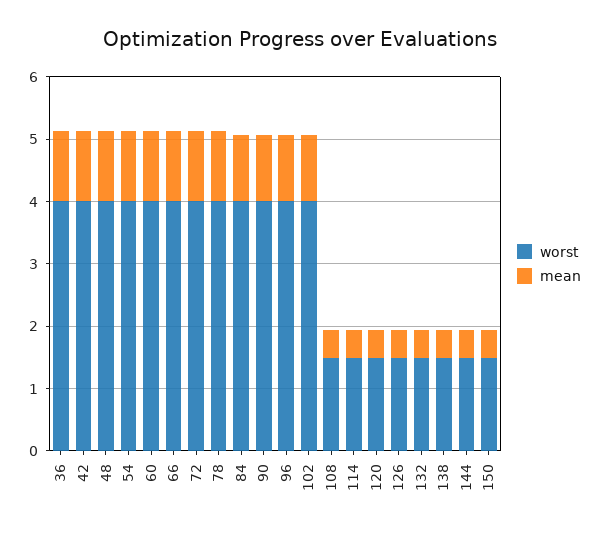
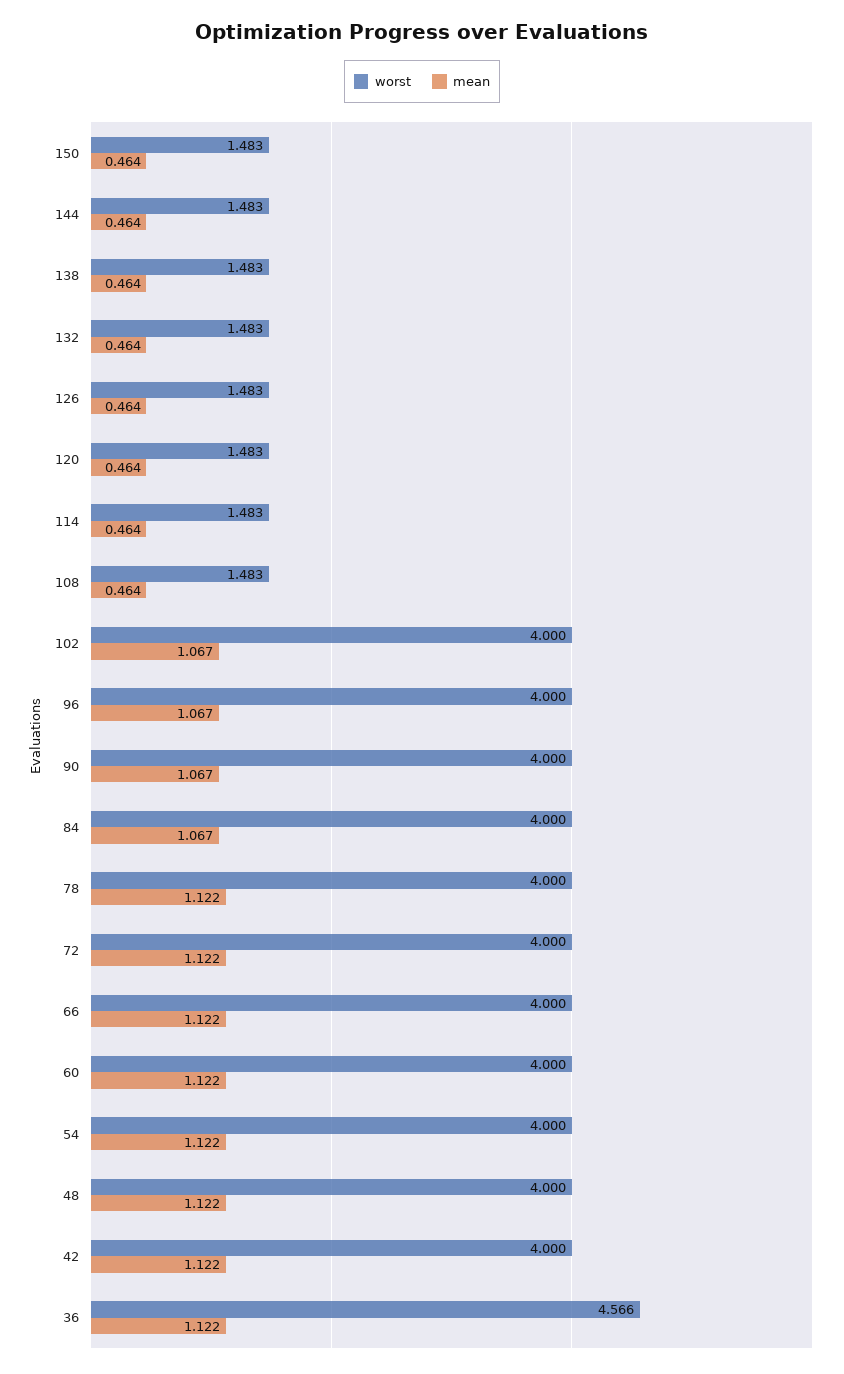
worst, 36: 4 -> 4.566

